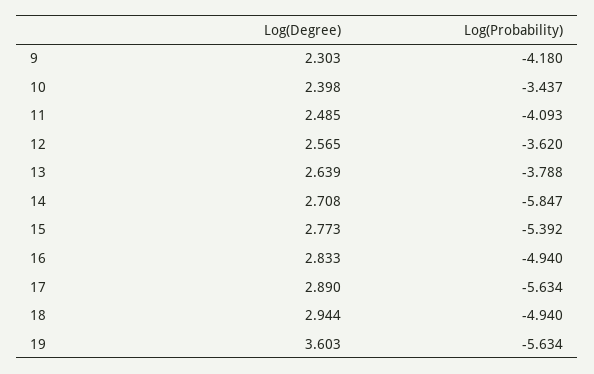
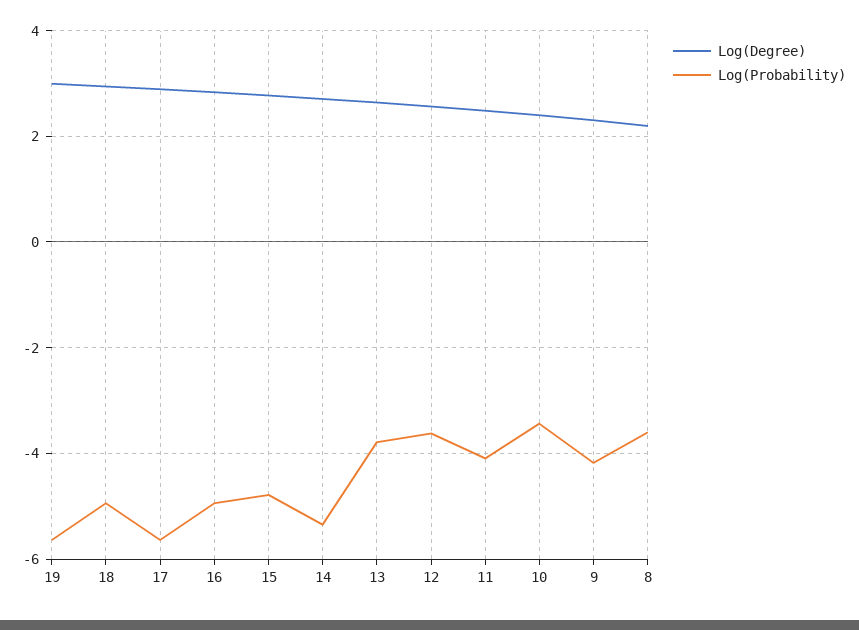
Log(Probability), 14: -5.847 -> -5.4
Log(Probability), 15: -5.392 -> -4.8
Log(Degree), 19: 3.603 -> 3
Log(Degree), 8: none -> 2.2
Log(Probability), 8: none -> -3.6

